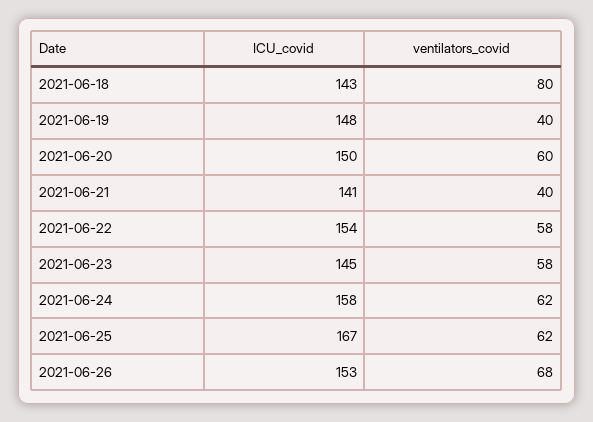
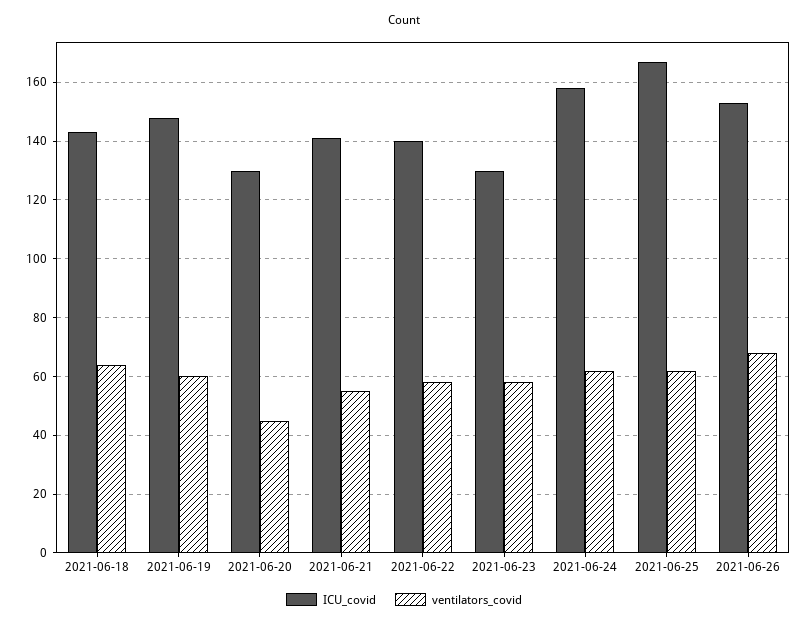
ventilators_covid, 2021-06-18: 80 -> 65
ventilators_covid, 2021-06-19: 40 -> 60
ICU_covid, 2021-06-20: 150 -> 130
ventilators_covid, 2021-06-20: 60 -> 45
ventilators_covid, 2021-06-21: 40 -> 55
ICU_covid, 2021-06-22: 154 -> 140
ICU_covid, 2021-06-23: 145 -> 130

